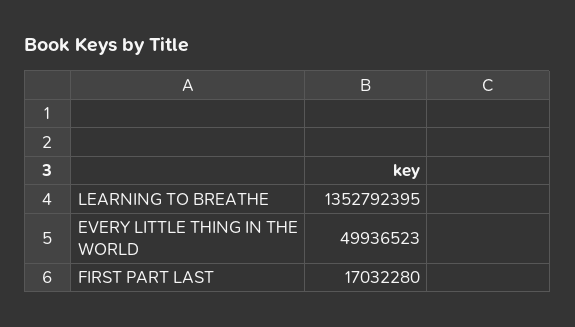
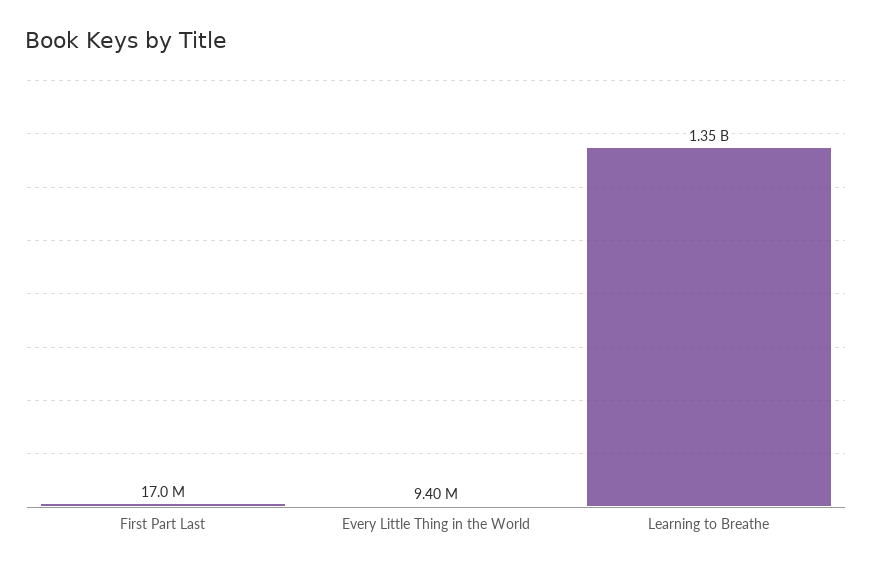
EVERY LITTLE THING IN THE WORLD: 49936523 -> 9400000

